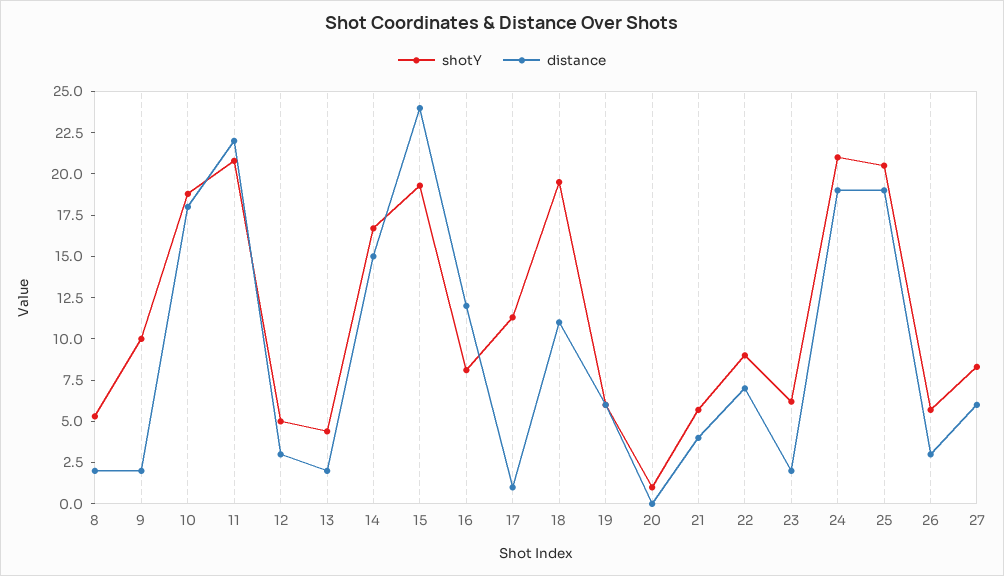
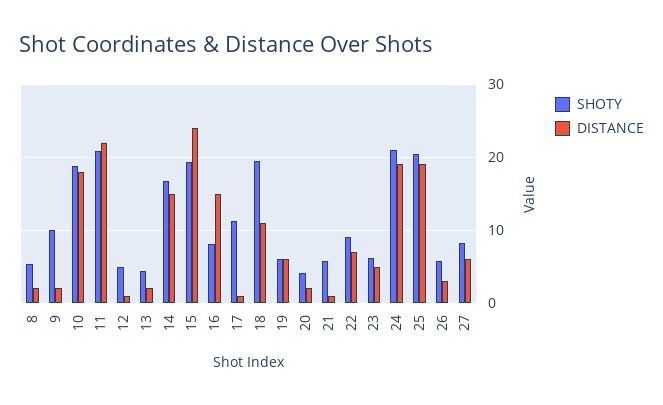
distance, 12: 3 -> 1
distance, 16: 12 -> 15
shotY, 20: 1 -> 4
distance, 20: 0 -> 2
distance, 21: 4 -> 1
distance, 23: 2 -> 5

